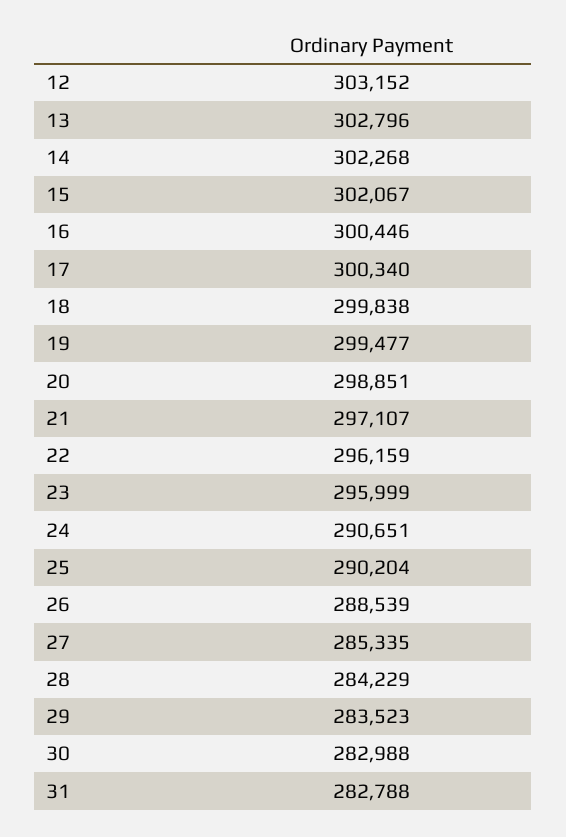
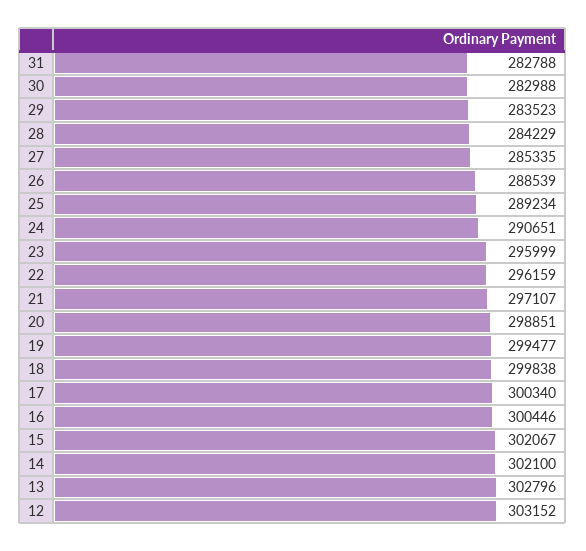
14: 302268 -> 302100
25: 290204 -> 289234

